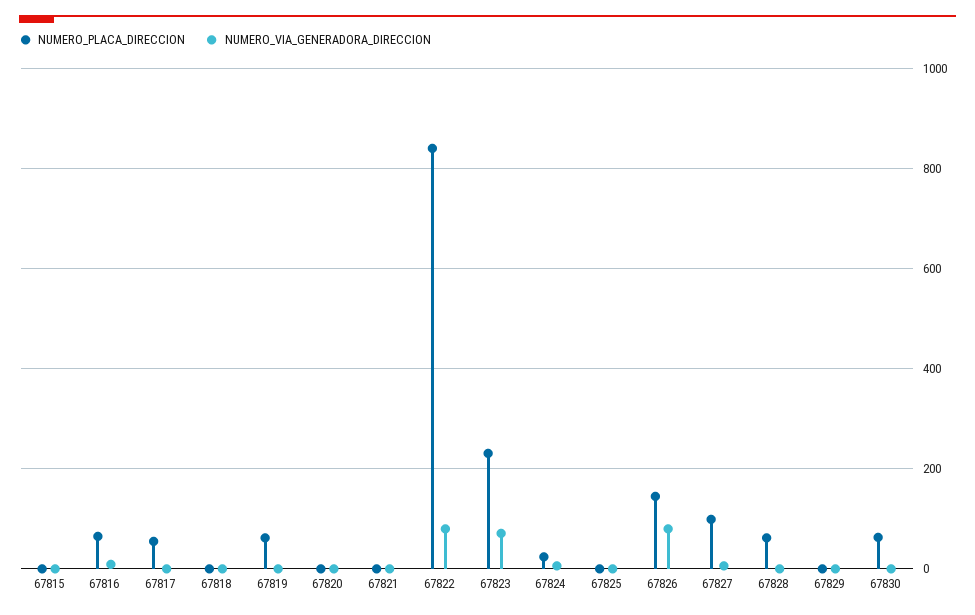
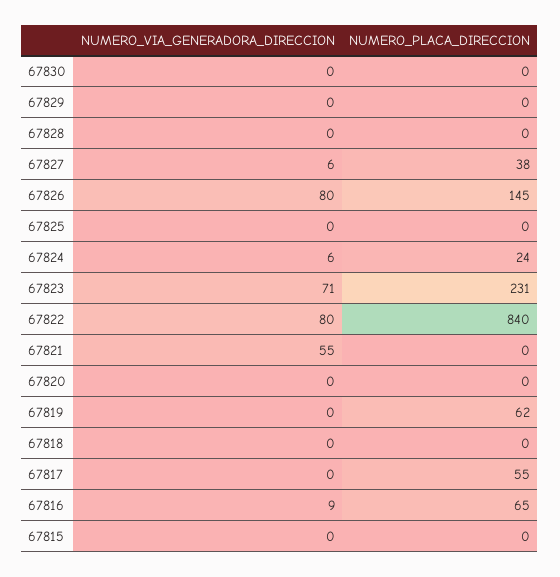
NUMERO_VIA_GENERADORA_DIRECCION, 67821: 0 -> 55
NUMERO_PLACA_DIRECCION, 67827: 100 -> 38
NUMERO_PLACA_DIRECCION, 67828: 60 -> 0
NUMERO_PLACA_DIRECCION, 67830: 60 -> 0

